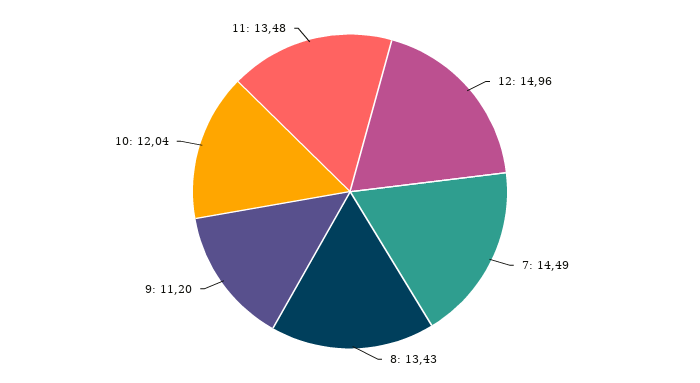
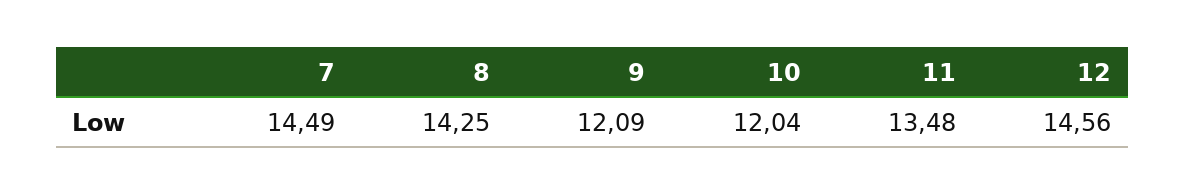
12: 14.96 -> 14.56
8: 13.43 -> 14.25
9: 11.2 -> 12.09

